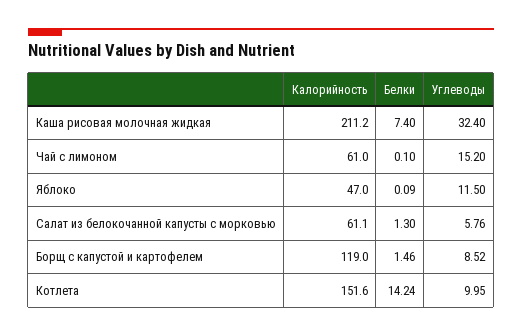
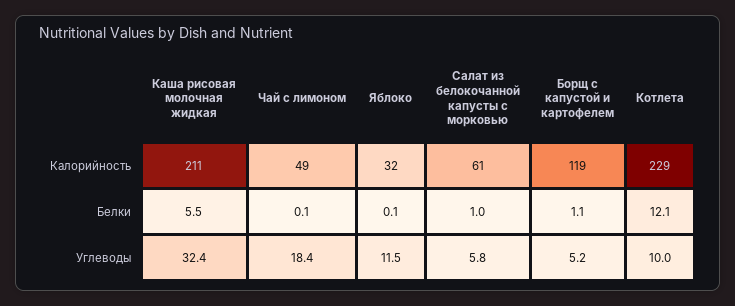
Белки, Каша рисовая молочная жидкая: 7.4 -> 5.5
Калорийность, Чай с лимоном: 61 -> 49
Углеводы, Чай с лимоном: 15.2 -> 18.4
Калорийность, Яблоко: 47 -> 32
Белки, Салат из белокочанной капусты с морковью: 1.3 -> 1
Белки, Борщ с капустой и картофелем: 1.46 -> 1.1
Углеводы, Борщ с капустой и картофелем: 8.52 -> 5.2
Калорийность, Котлета: 151.6 -> 229
Белки, Котлета: 14.24 -> 12.1

